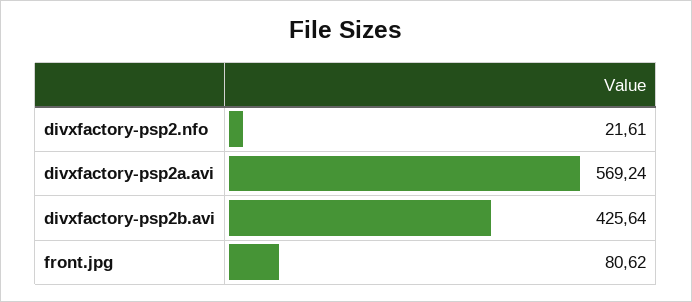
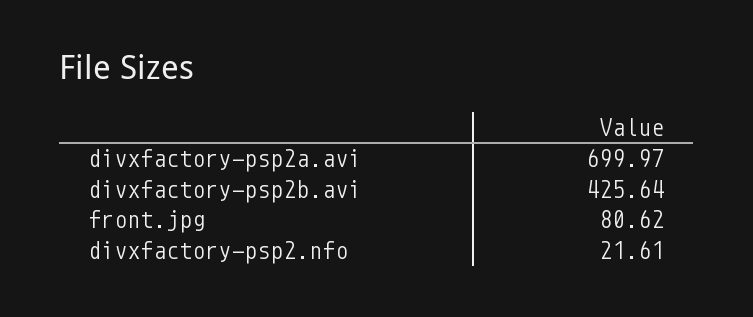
divxfactory-psp2a.avi: 569.24 -> 699.97

